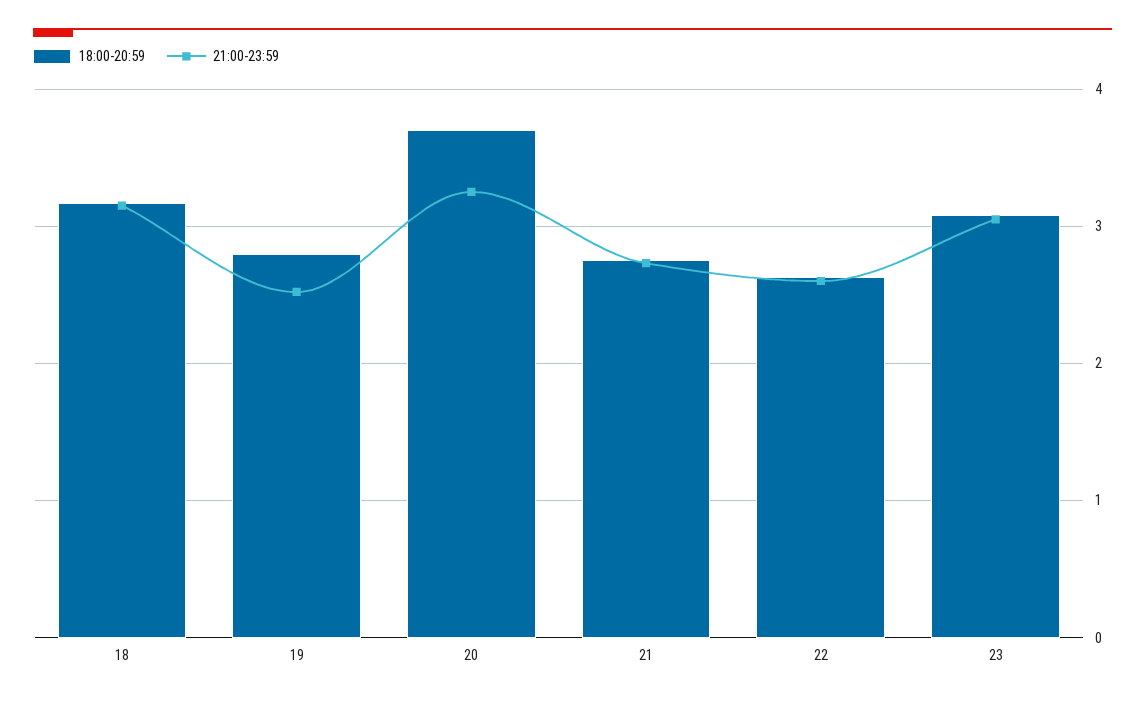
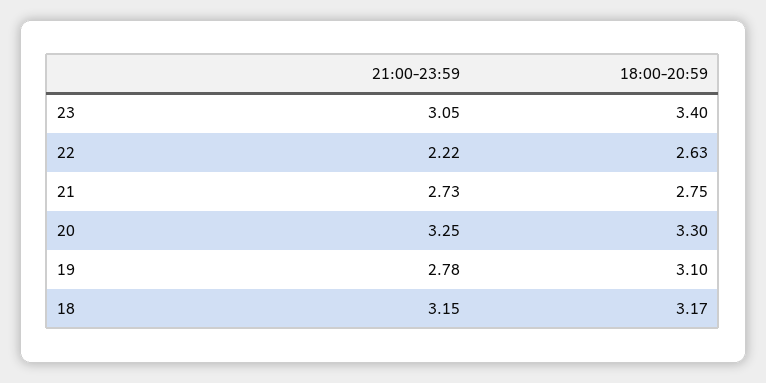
18:00-20:59, 19: 2.8 -> 3.1
21:00-23:59, 19: 2.5 -> 2.78
18:00-20:59, 20: 3.7 -> 3.3
21:00-23:59, 22: 2.6 -> 2.22
18:00-20:59, 23: 3.1 -> 3.4

